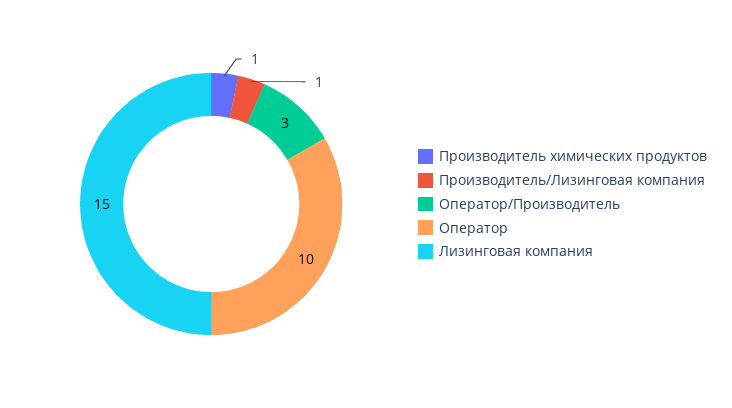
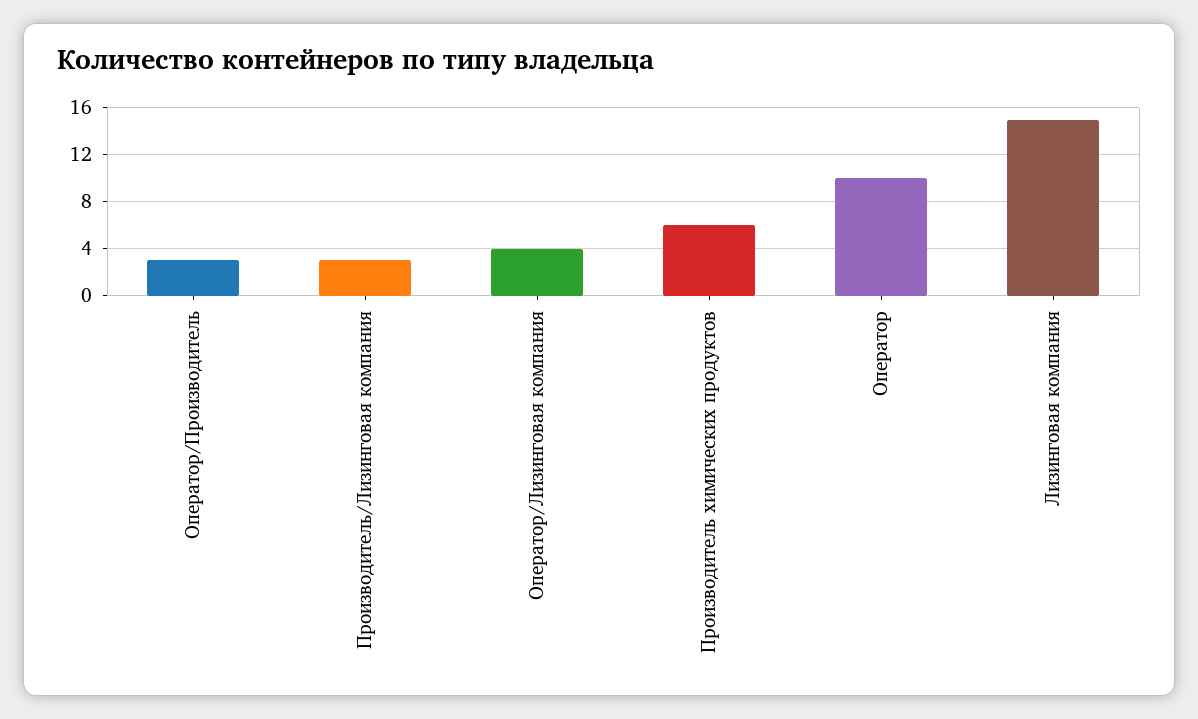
Производитель химических продуктов: 1 -> 6
Производитель/Лизинговая компания: 1 -> 3
Оператор/Лизинговая компания: none -> 4

